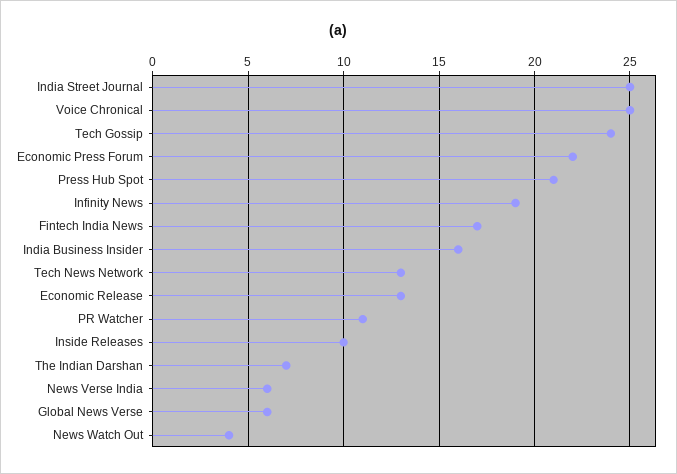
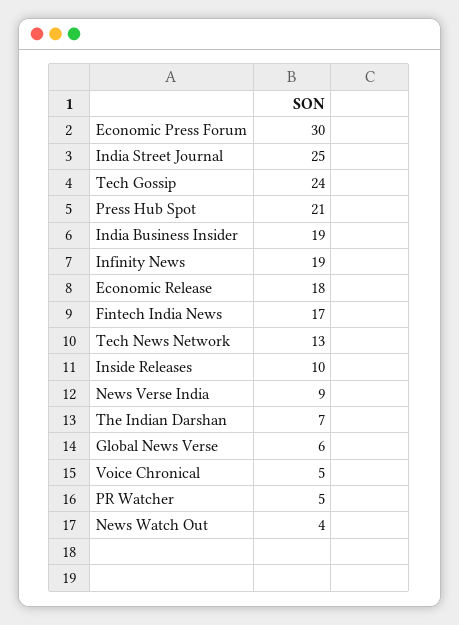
Voice Chronical: 25 -> 5
Economic Press Forum: 22 -> 30
India Business Insider: 16 -> 19
Economic Release: 13 -> 18
PR Watcher: 11 -> 5
News Verse India: 6 -> 9

